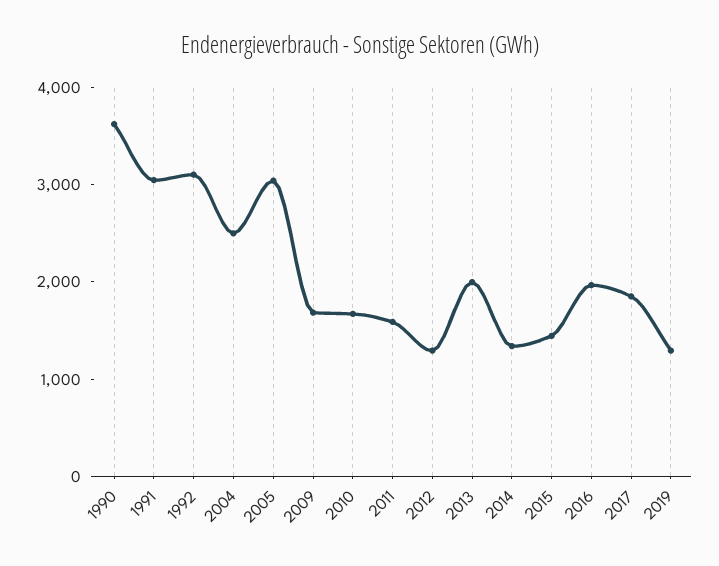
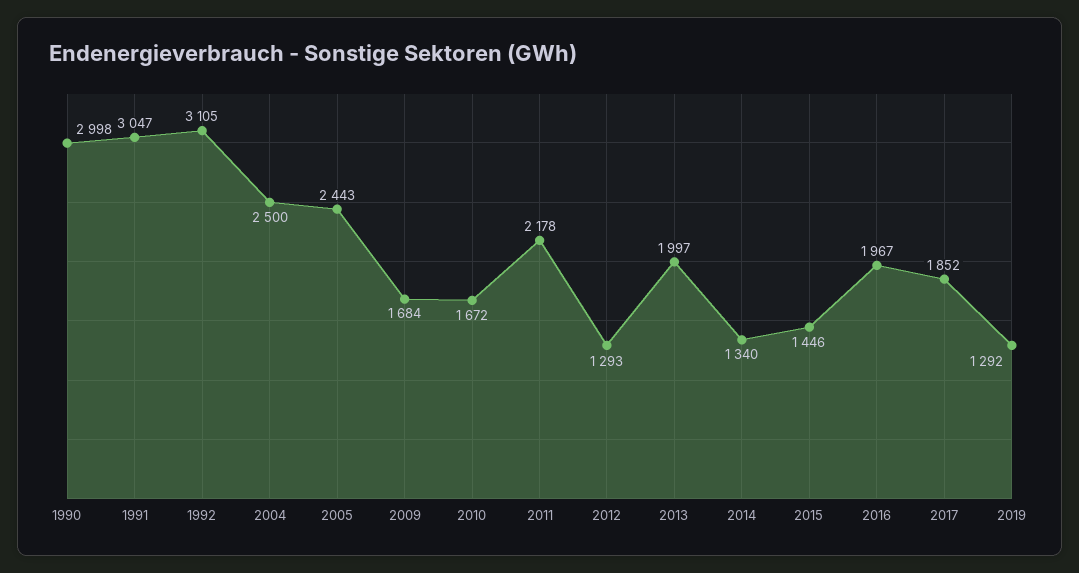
1990: 3600 -> 2998
2005: 3000 -> 2443
2011: 1600 -> 2178

